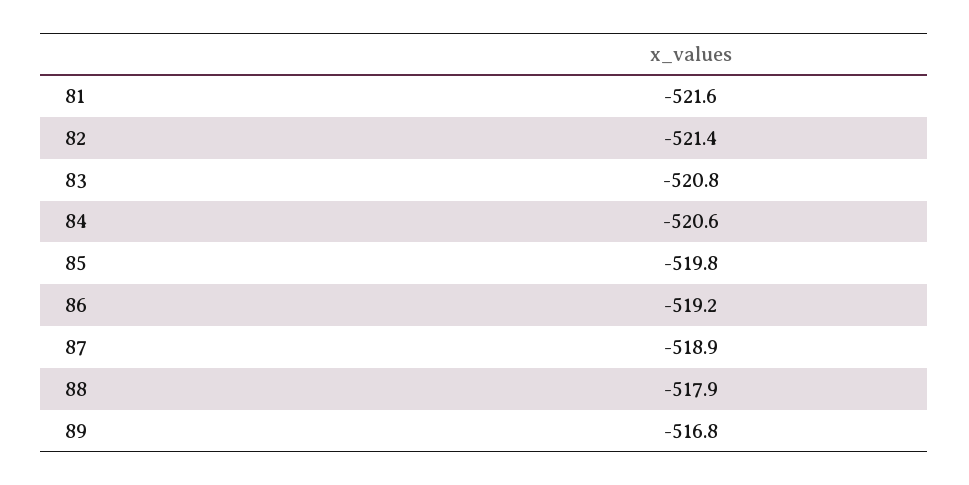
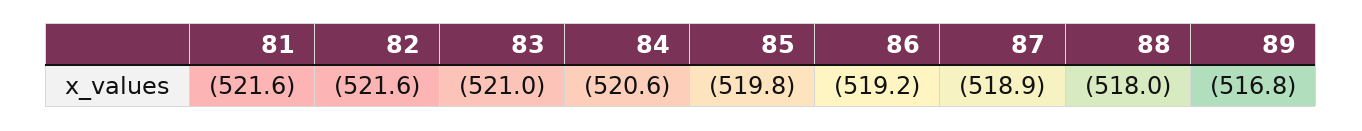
82: -521.4 -> -521.6
83: -520.8 -> -521
88: -517.9 -> -518

